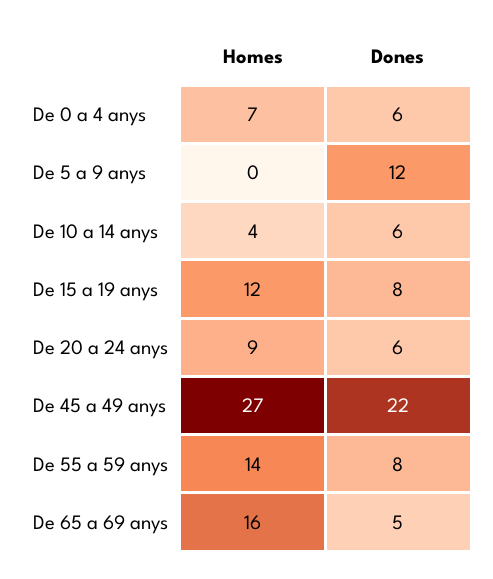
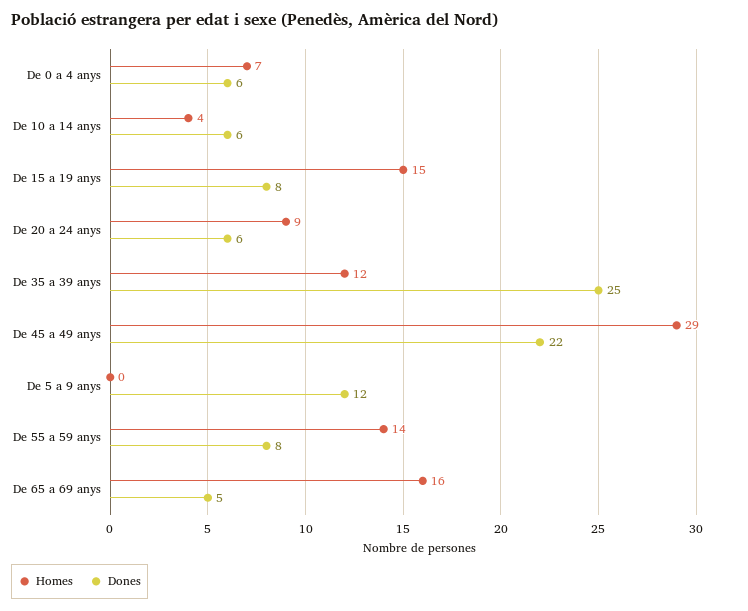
Homes, De 15 a 19 anys: 12 -> 15
Homes, De 45 a 49 anys: 27 -> 29
Homes, De 35 a 39 anys: none -> 12
Dones, De 35 a 39 anys: none -> 25

